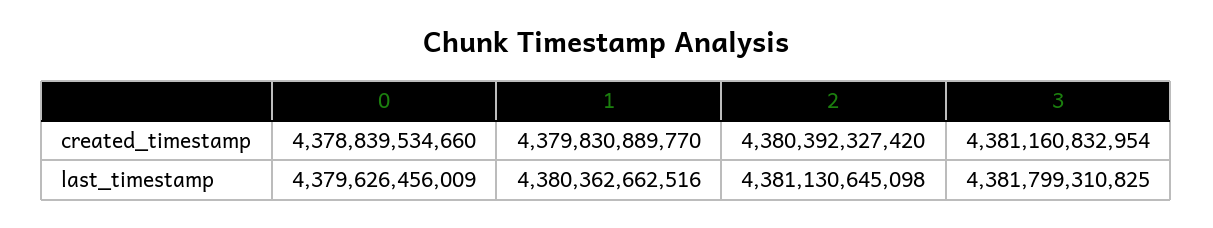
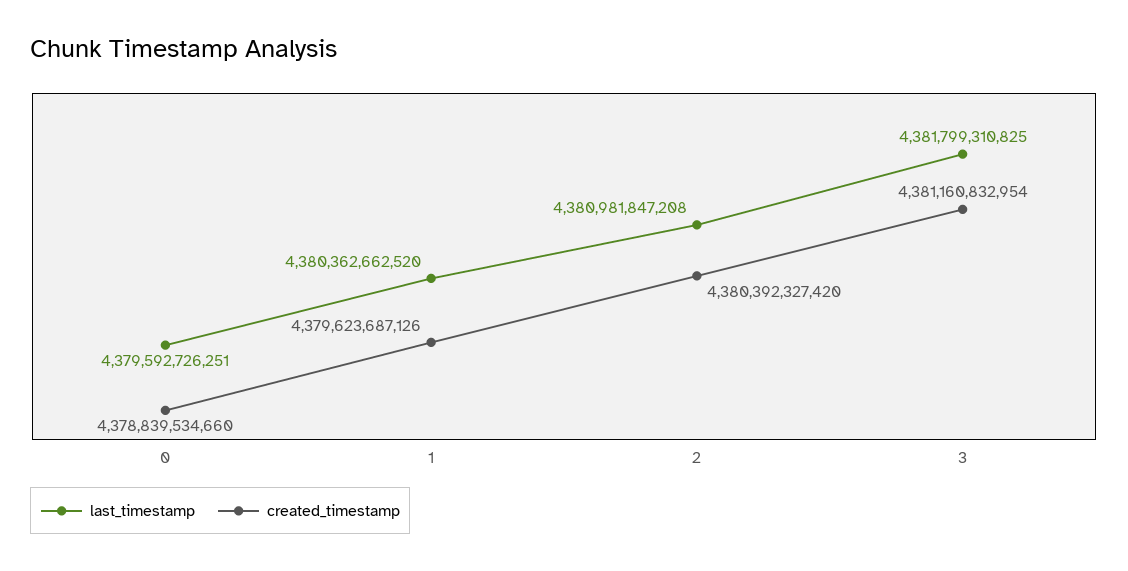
created_timestamp, 1: 4379830889770 -> 4379623687126
last_timestamp, 0: 4379626456009 -> 4379592726251
last_timestamp, 1: 4380362662516 -> 4380362662520
last_timestamp, 2: 4381130645098 -> 4380981847208

